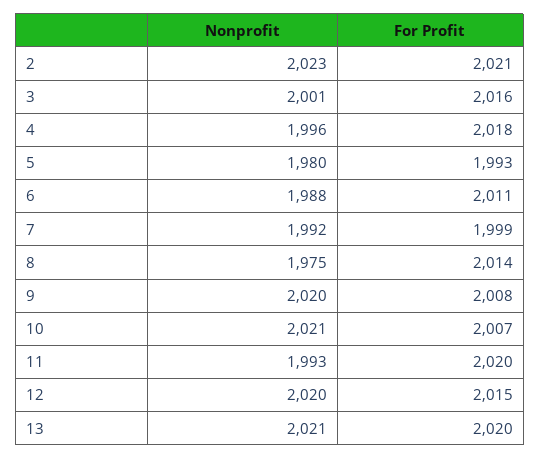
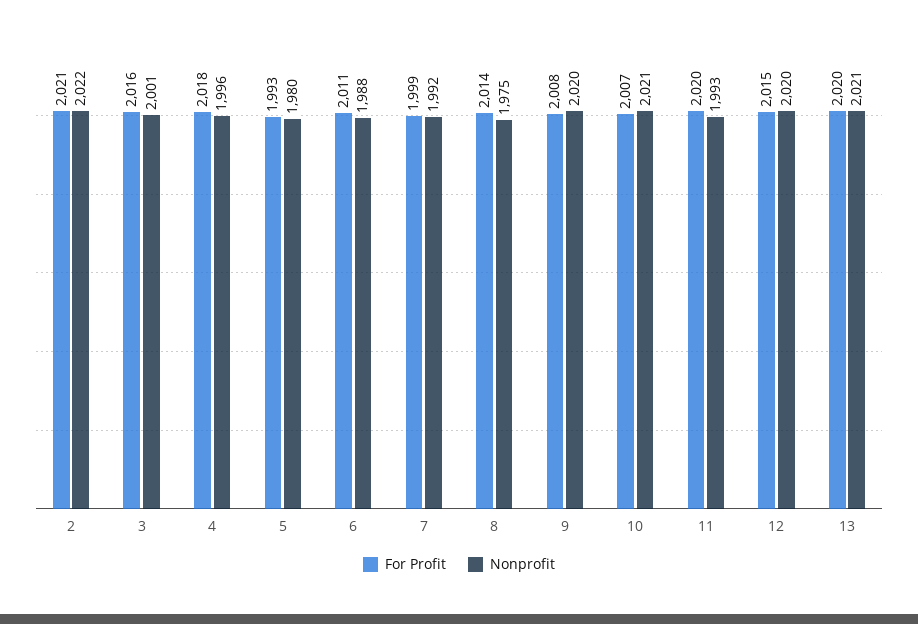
Nonprofit, 2: 2023 -> 2022

